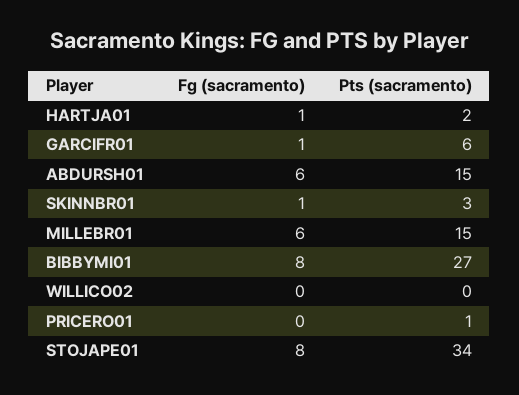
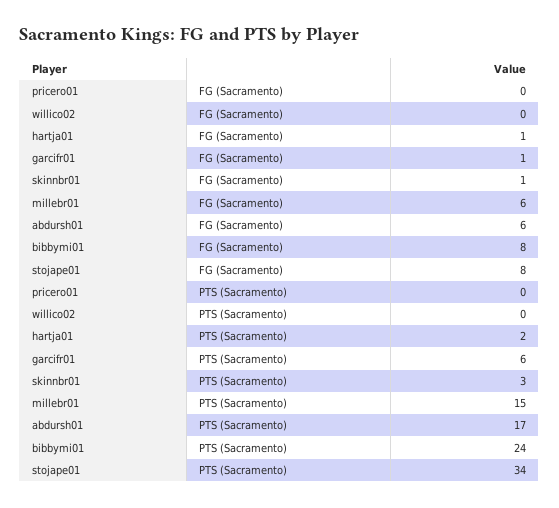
Pts (sacramento), ABDURSH01: 15 -> 17
Pts (sacramento), BIBBYMI01: 27 -> 24
Pts (sacramento), PRICERO01: 1 -> 0

